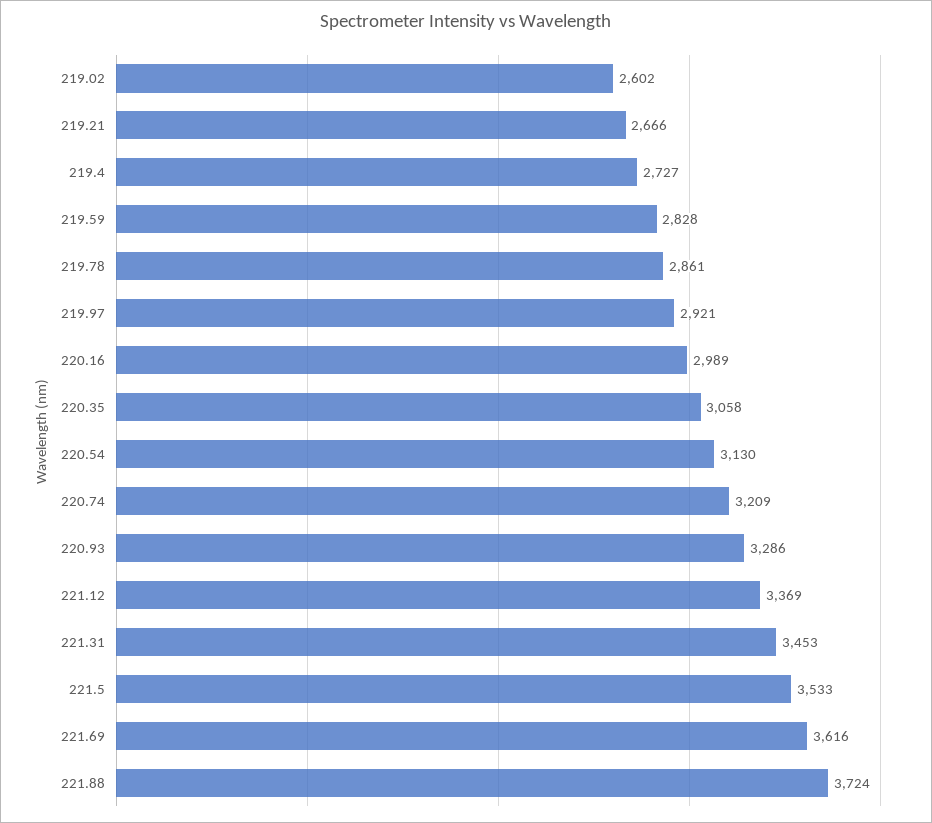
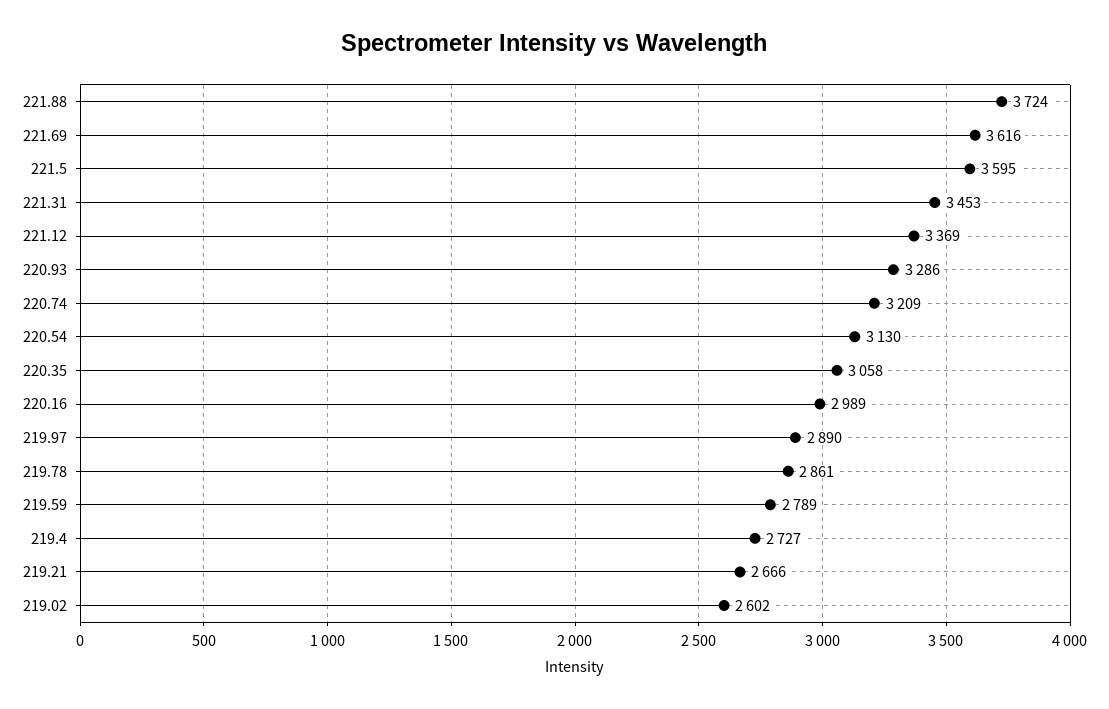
219.59: 2828 -> 2789
219.97: 2921 -> 2890
221.5: 3533 -> 3595

